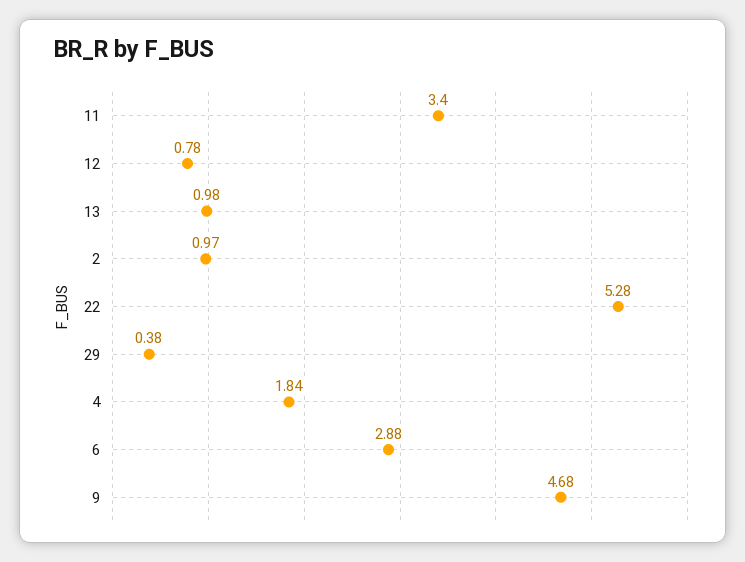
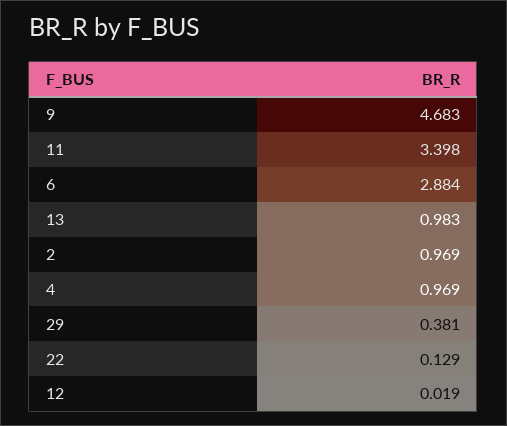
12: 0.78 -> 0.019
22: 5.28 -> 0.129
4: 1.84 -> 0.969

